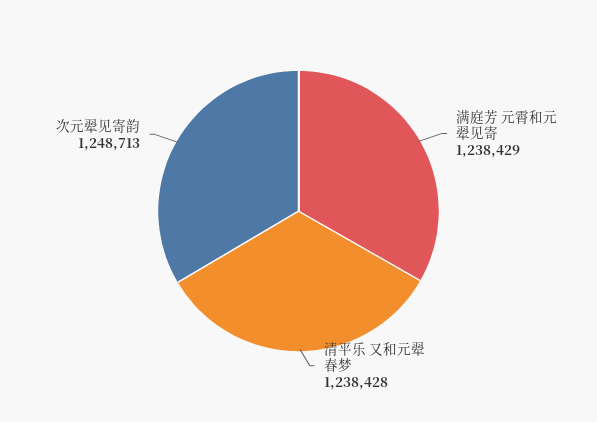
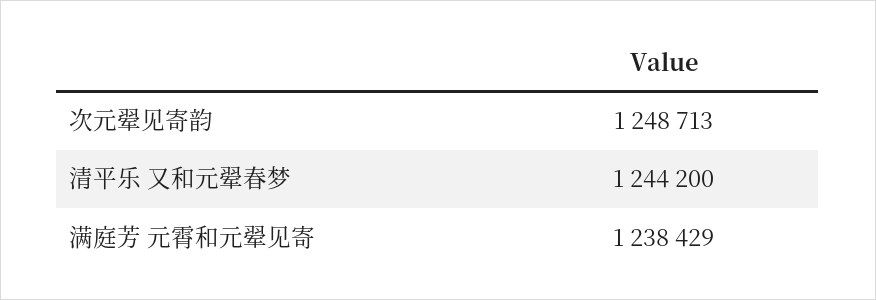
清平乐 又和元翚春梦: 1238428 -> 1244200

